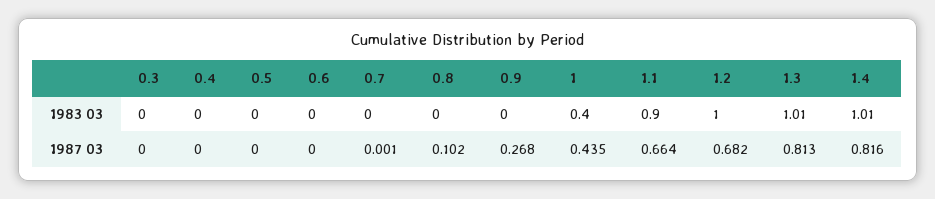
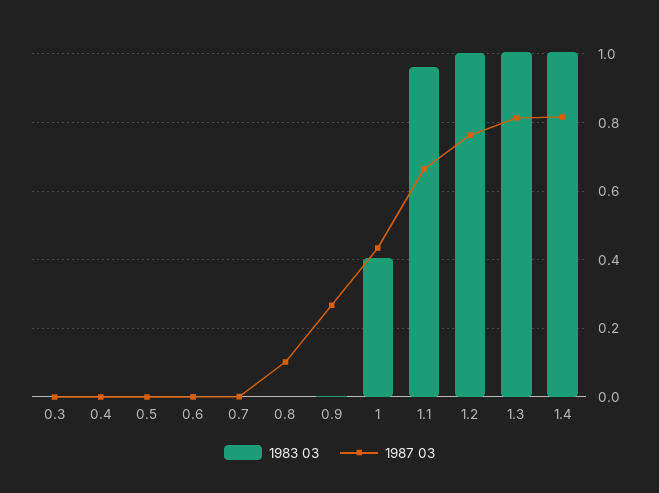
1983 03, 1.1: 0.9 -> 0.96
1987 03, 1.2: 0.682 -> 0.76

